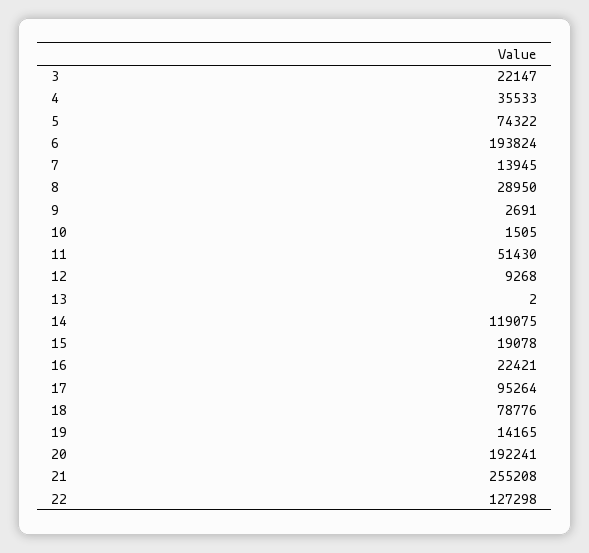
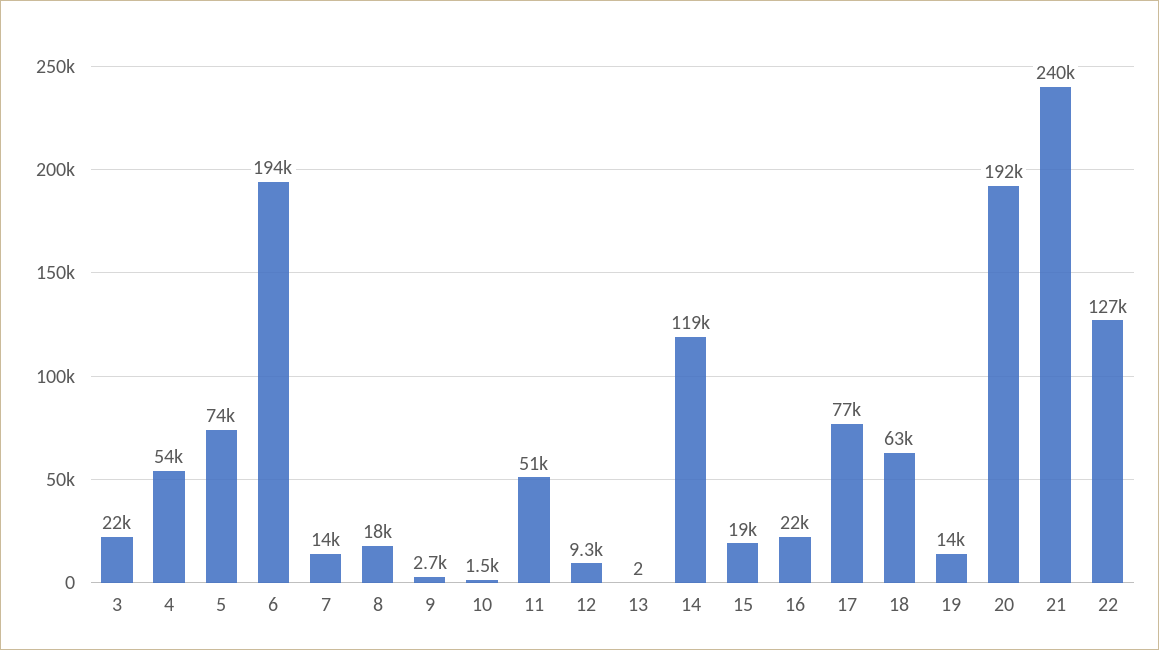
4: 35533 -> 54000
8: 28950 -> 18000
17: 95264 -> 77000
18: 78776 -> 63000
21: 255208 -> 240000

